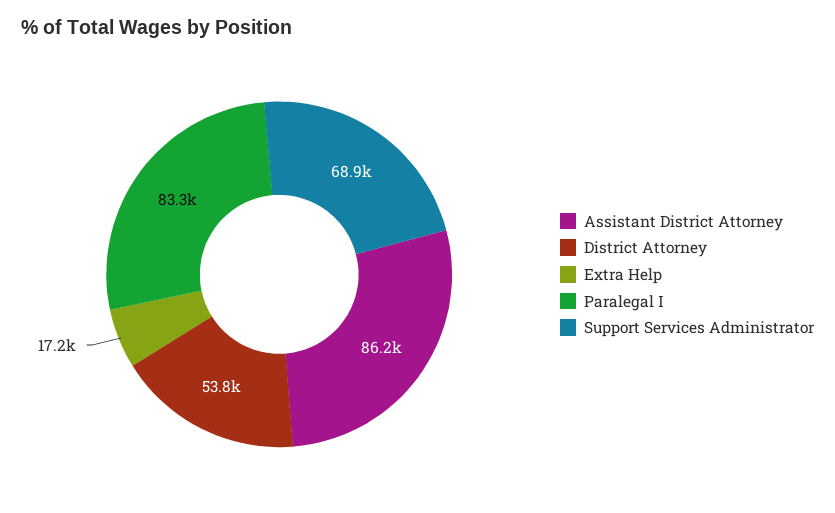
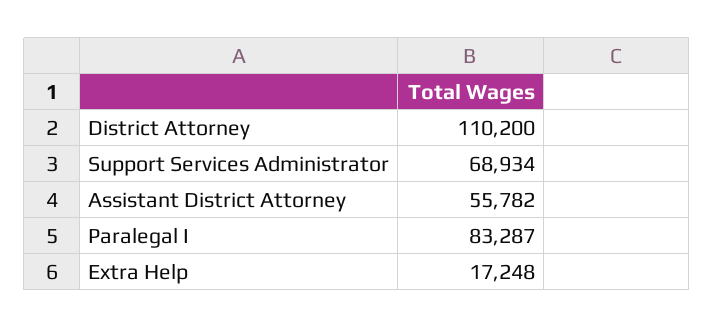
Assistant District Attorney: 86200 -> 55782
District Attorney: 53800 -> 110200

